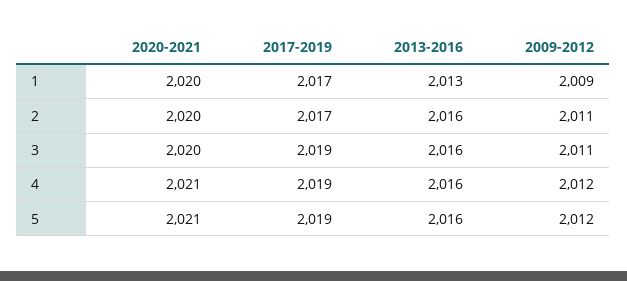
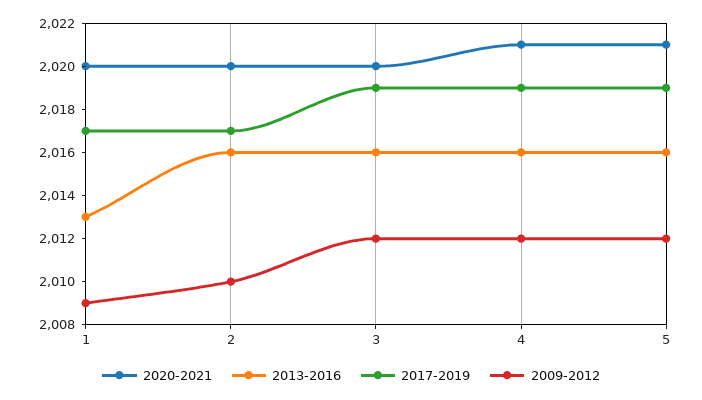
2009-2012, 2: 2011 -> 2010
2009-2012, 3: 2011 -> 2012

